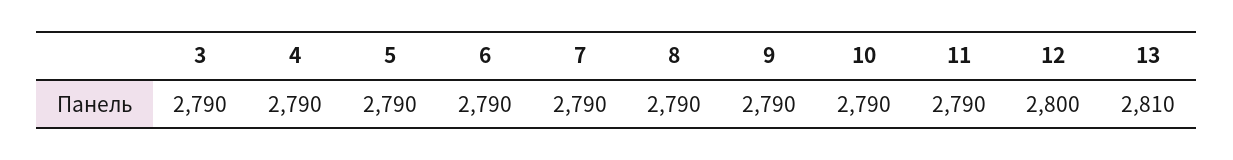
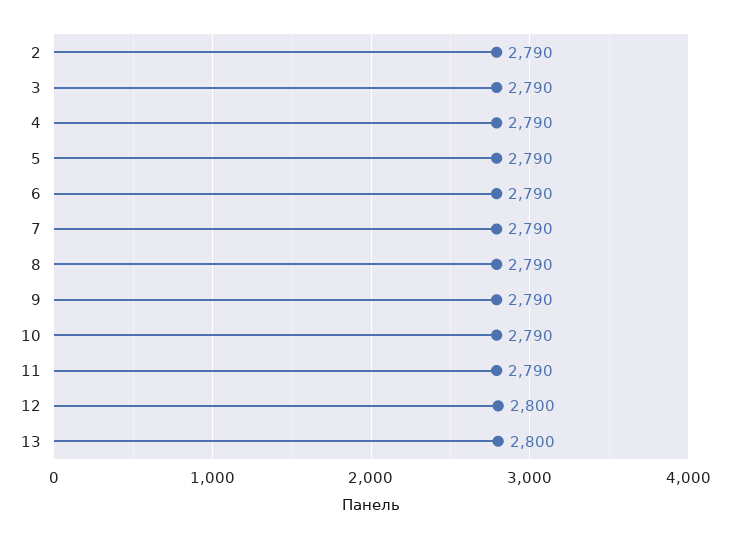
13: 2810 -> 2800
2: none -> 2790

